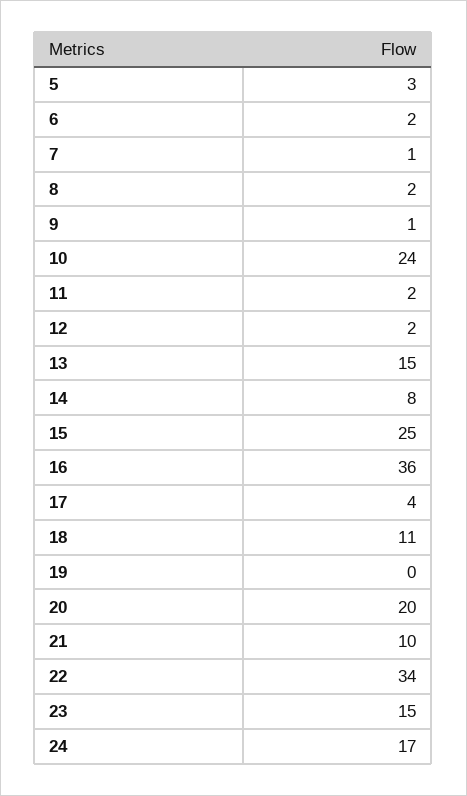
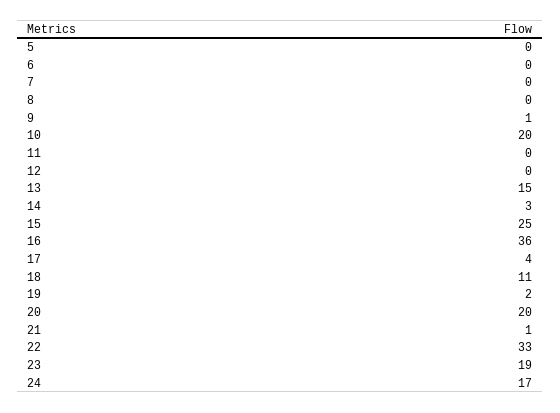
5: 3 -> 0
6: 2 -> 0
7: 1 -> 0
8: 2 -> 0
10: 24 -> 20
11: 2 -> 0
12: 2 -> 0
14: 8 -> 3
19: 0 -> 2
21: 10 -> 1
22: 34 -> 33
23: 15 -> 19

